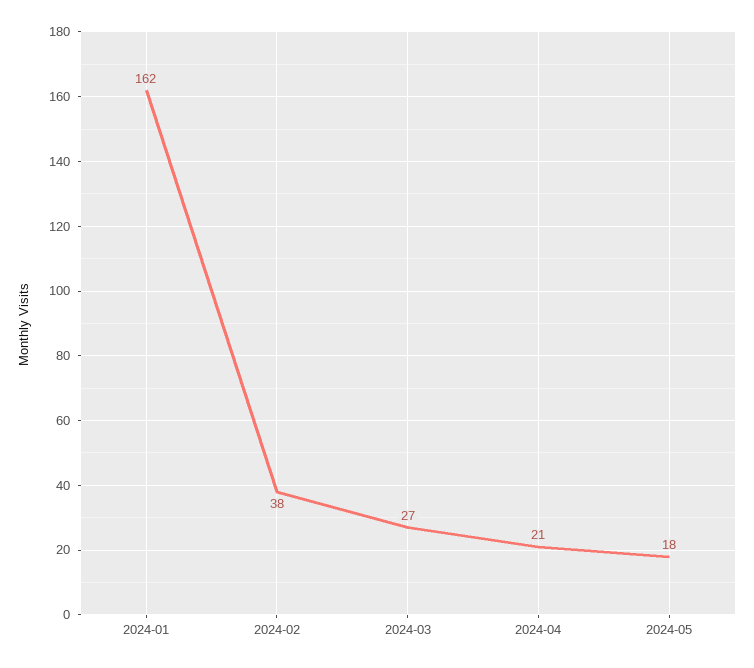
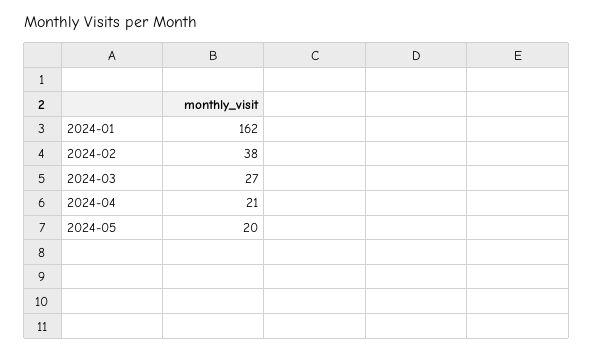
2024-05: 18 -> 20

